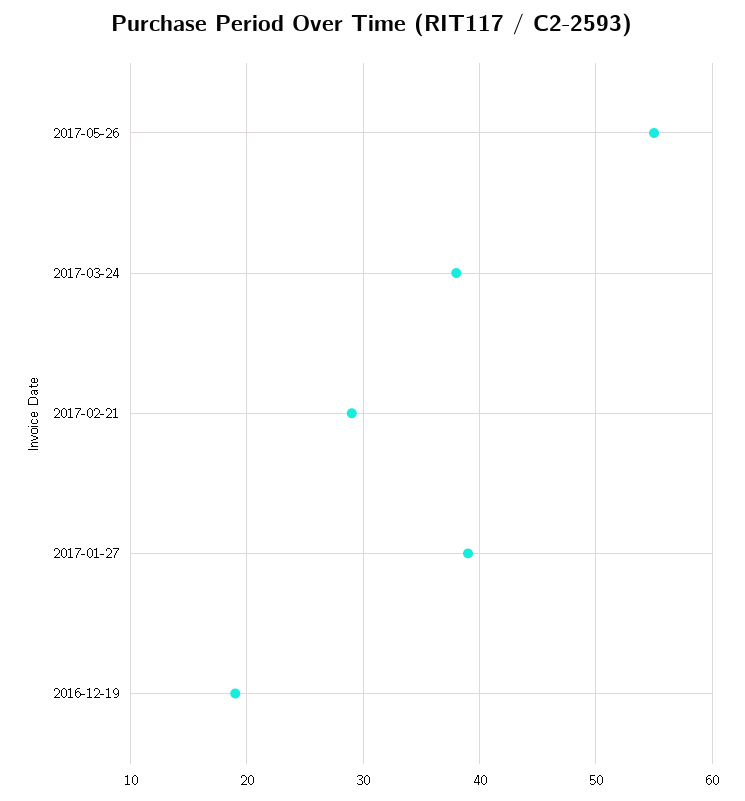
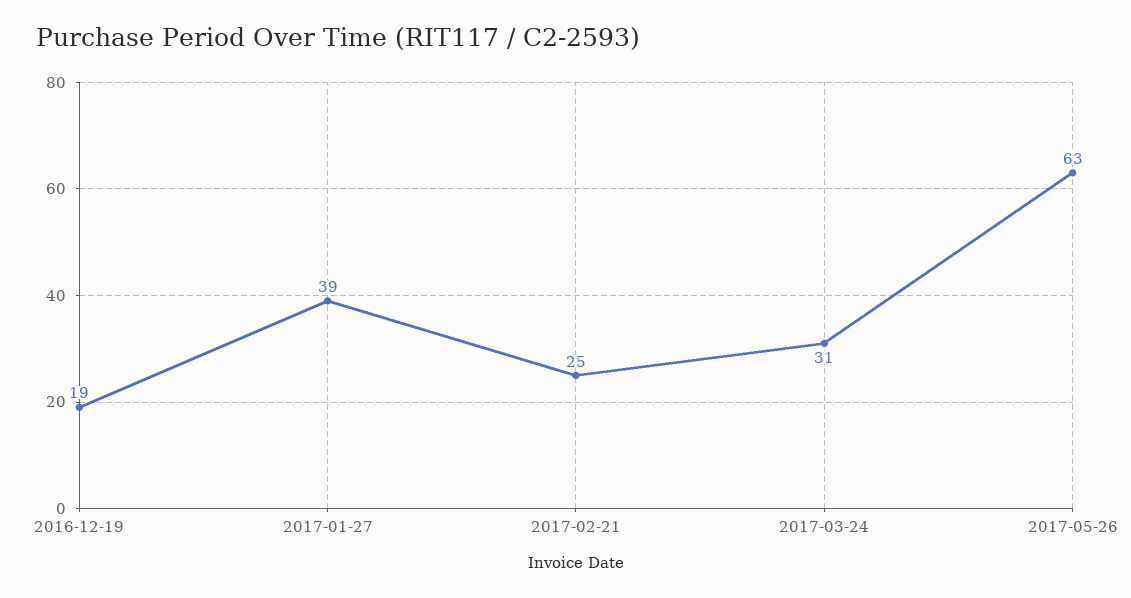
2017-05-26: 55 -> 63
2017-03-24: 38 -> 31
2017-02-21: 29 -> 25

